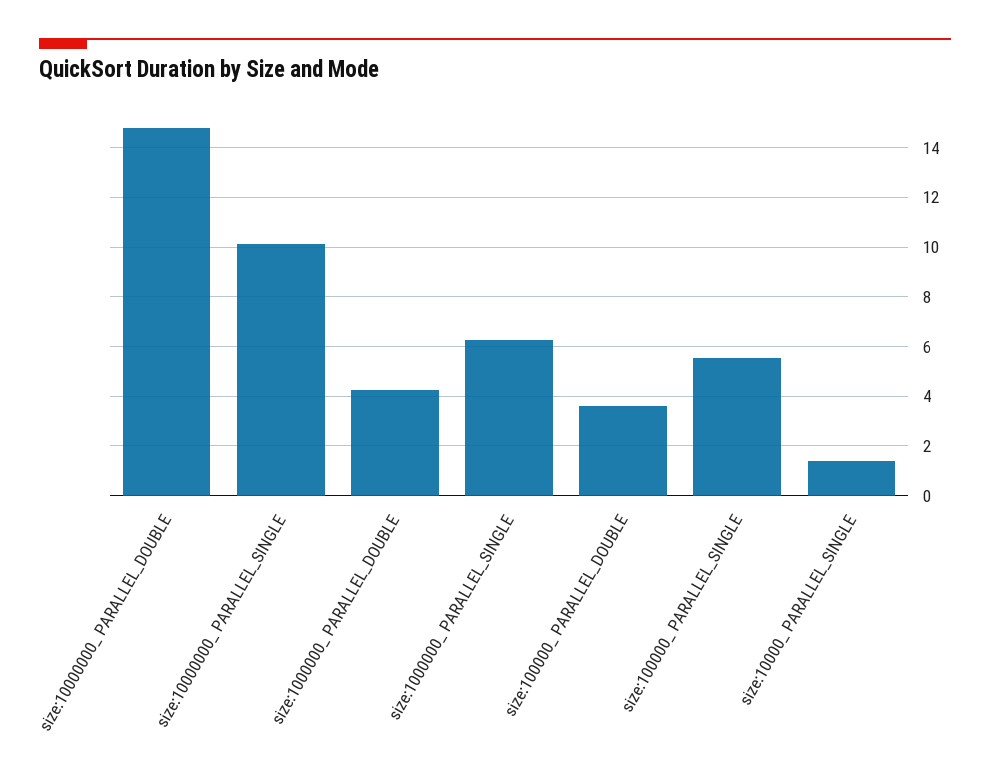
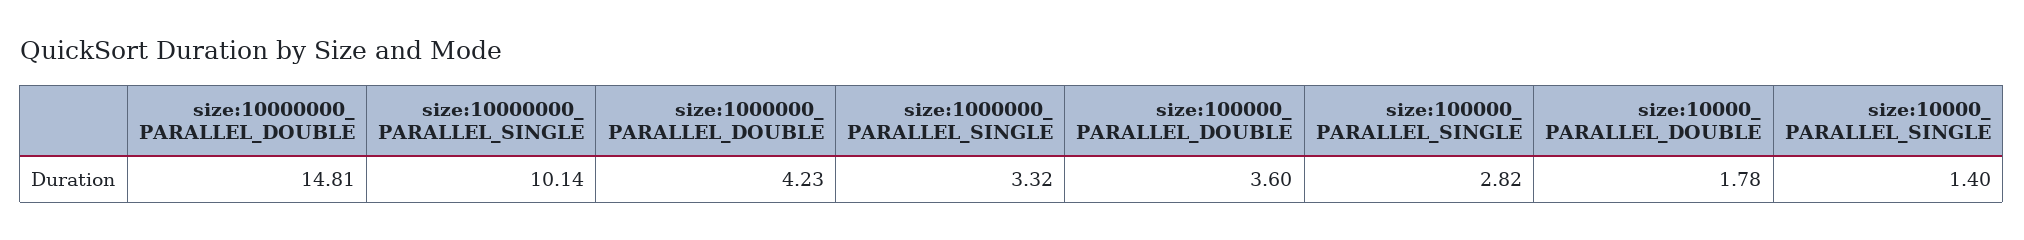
size:1000000_ PARALLEL_SINGLE: 6.25 -> 3.32
size:100000_ PARALLEL_SINGLE: 5.5 -> 2.82
size:10000_ PARALLEL_DOUBLE: none -> 1.78

